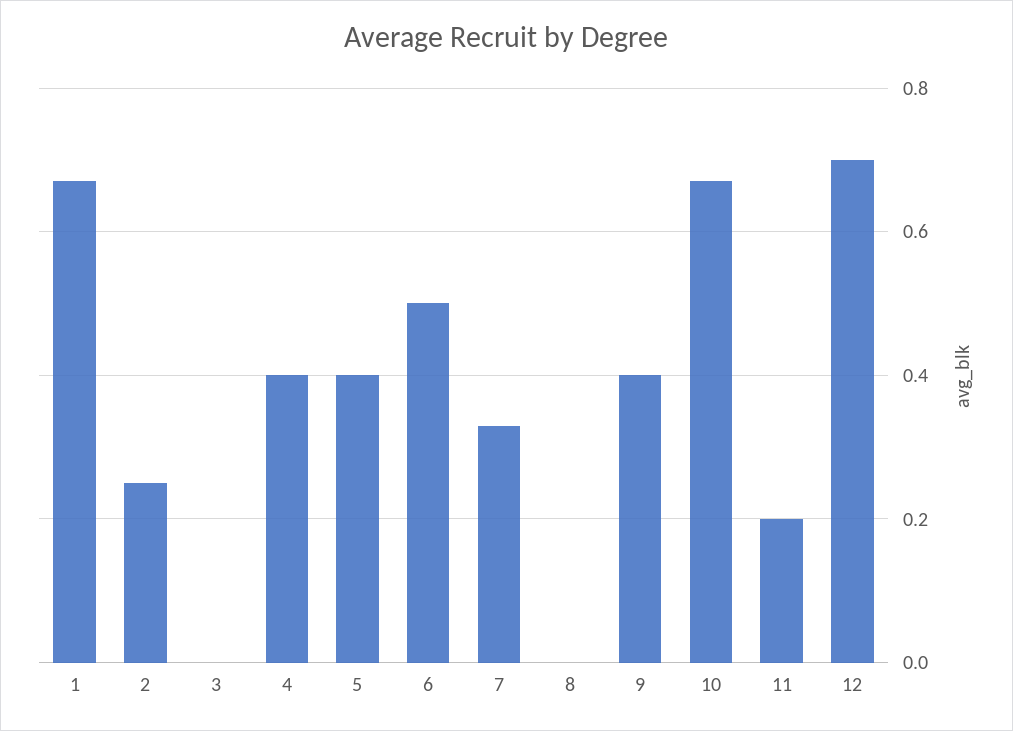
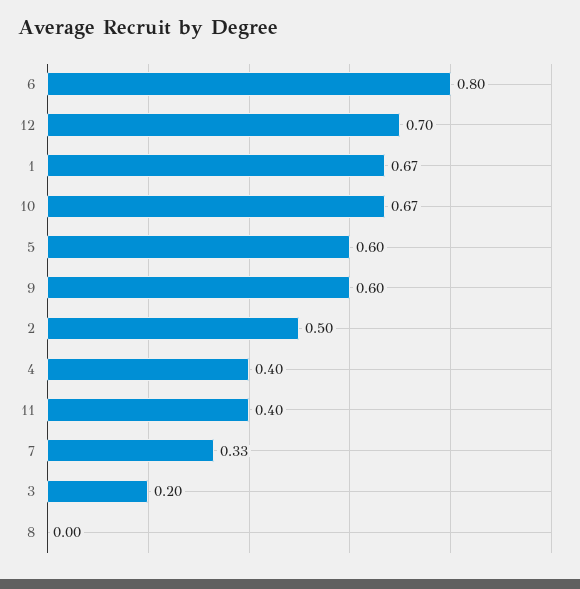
2: 0.25 -> 0.5
3: 0 -> 0.2
5: 0.4 -> 0.6
6: 0.5 -> 0.8
9: 0.4 -> 0.6
11: 0.2 -> 0.4

